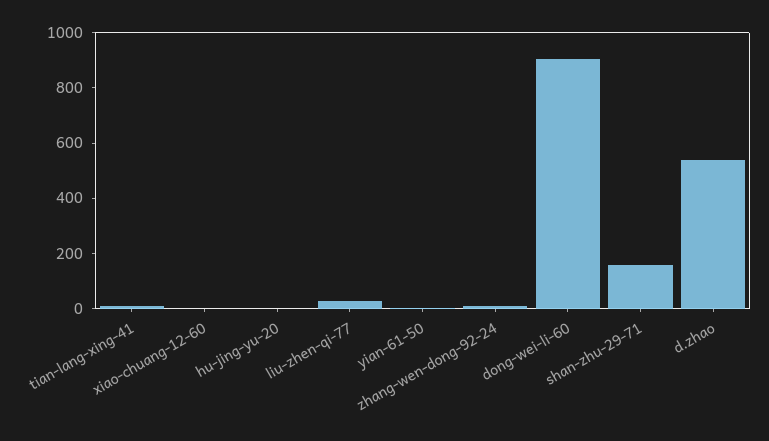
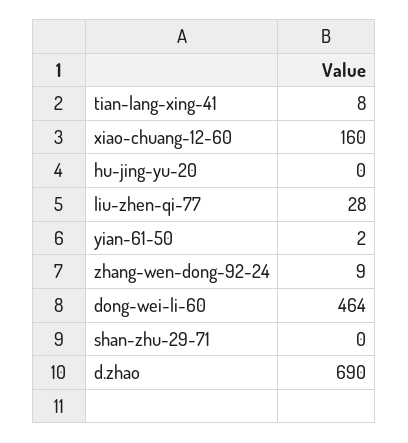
xiao-chuang-12-60: 0 -> 160
dong-wei-li-60: 900 -> 464
shan-zhu-29-71: 150 -> 0
d.zhao: 550 -> 690

